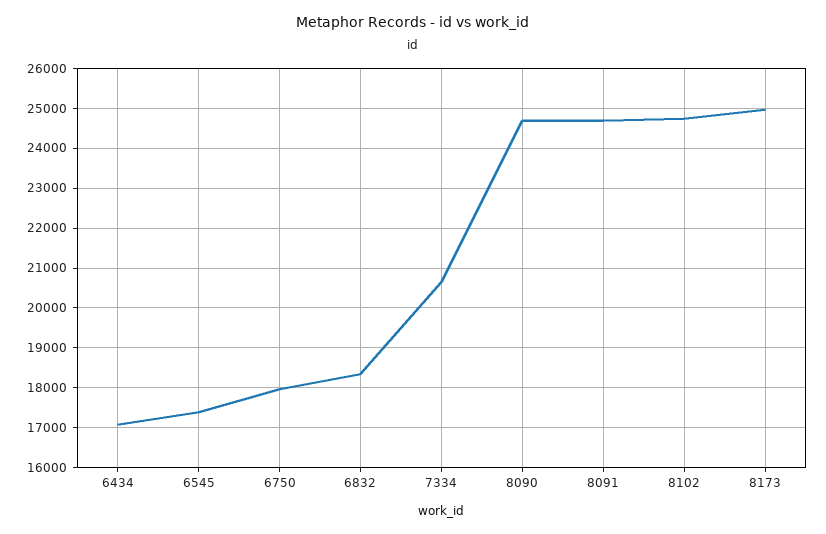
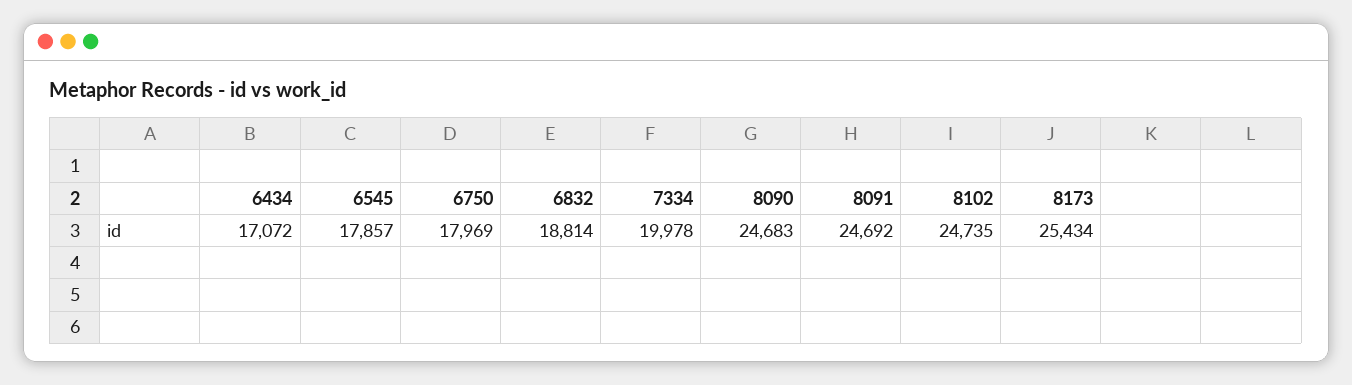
6545: 17400 -> 17857
6832: 18400 -> 18814
7334: 20600 -> 19978
8173: 25000 -> 25434

